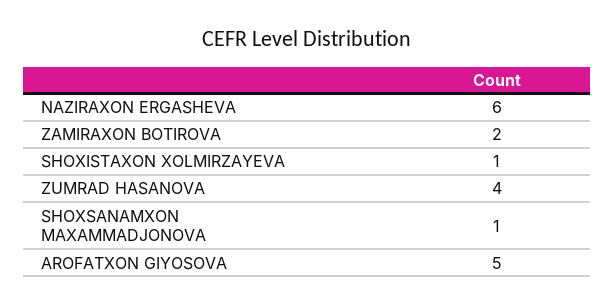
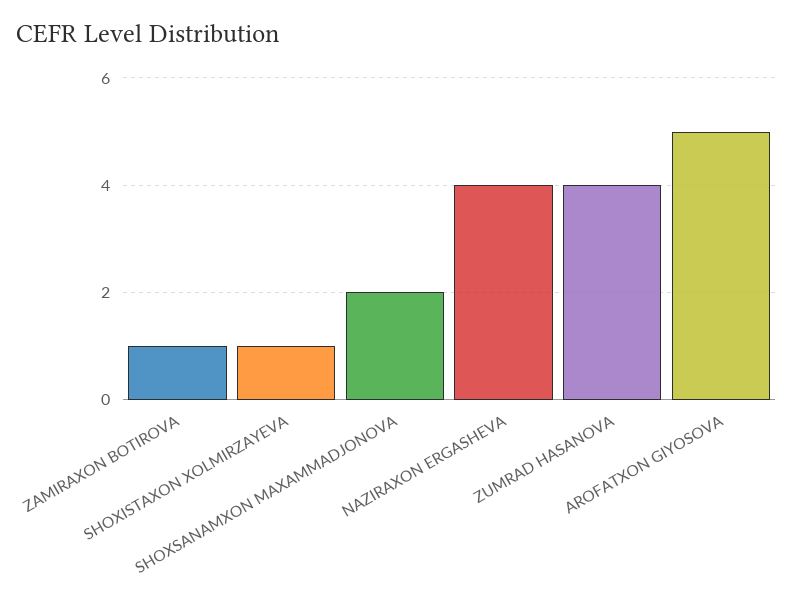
NAZIRAXON ERGASHEVA: 6 -> 4
ZAMIRAXON BOTIROVA: 2 -> 1
SHOXSANAMXON MAXAMMADJONOVA: 1 -> 2

